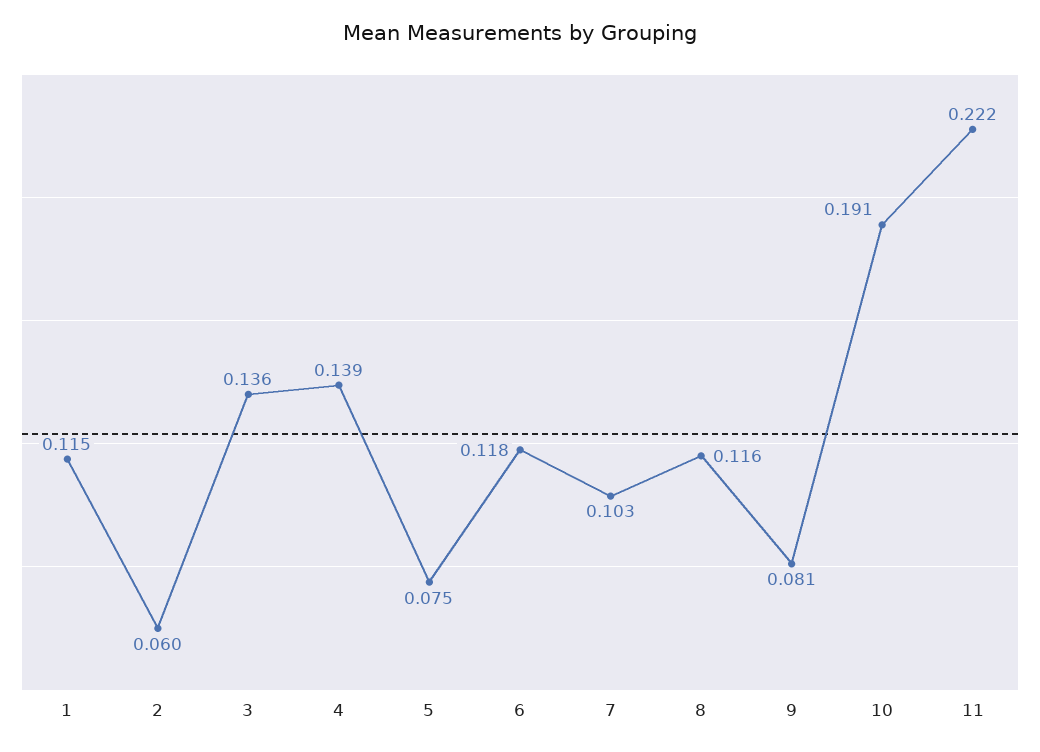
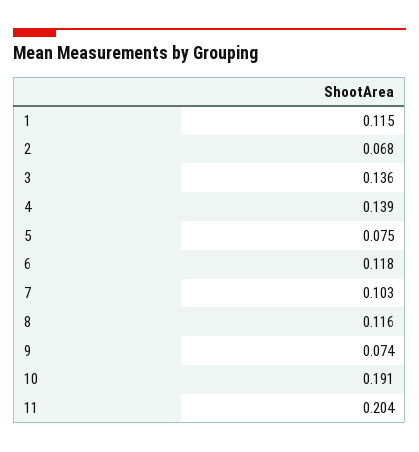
2: 0.06 -> 0.068
9: 0.081 -> 0.074
11: 0.222 -> 0.204

